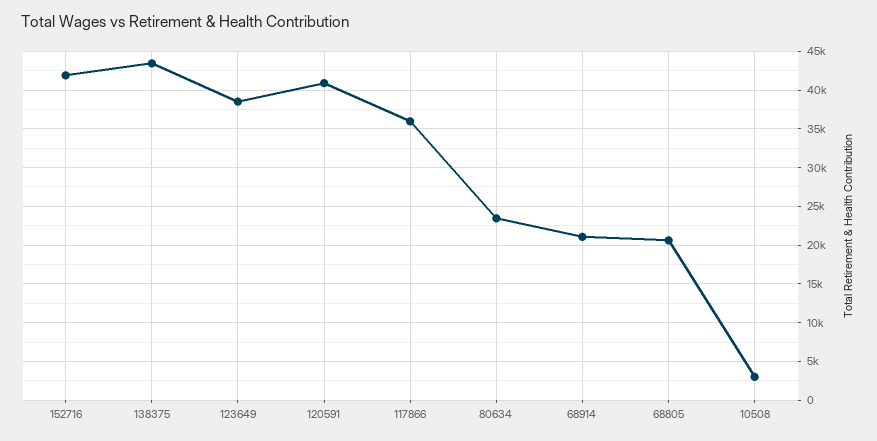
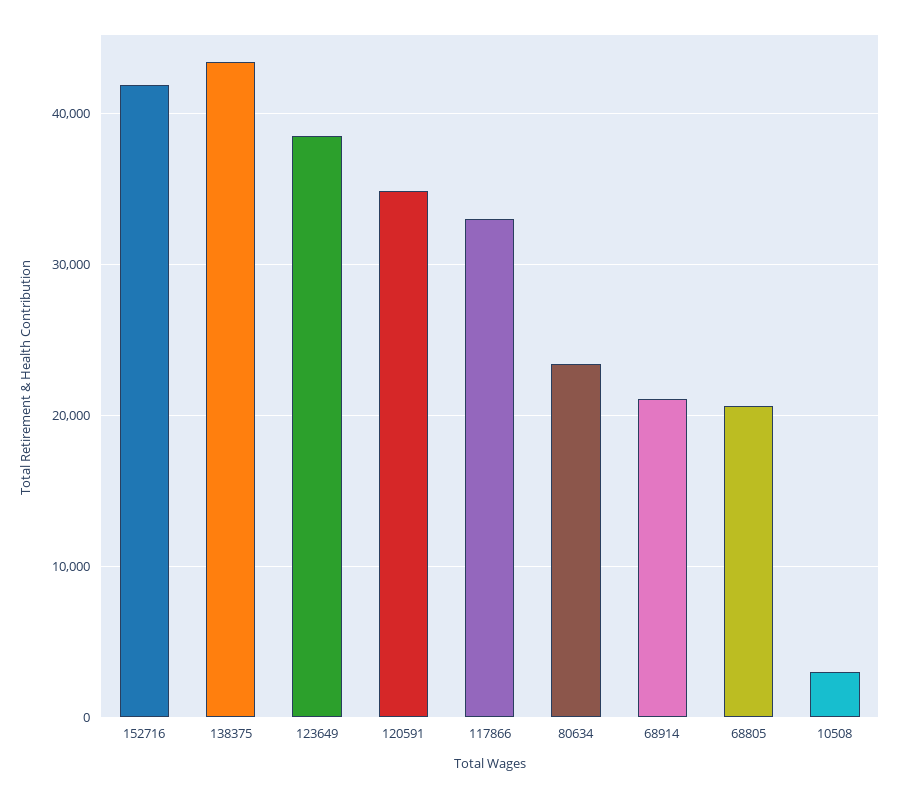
120591: 41000 -> 35000
117866: 36000 -> 33000

